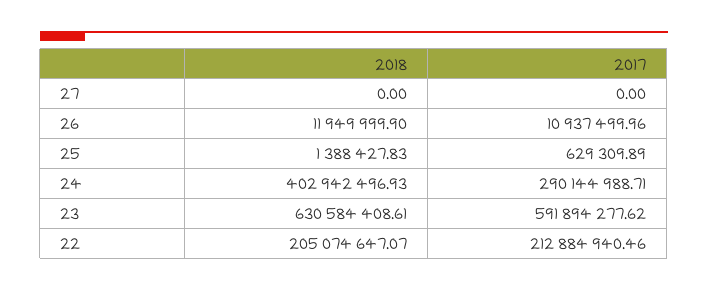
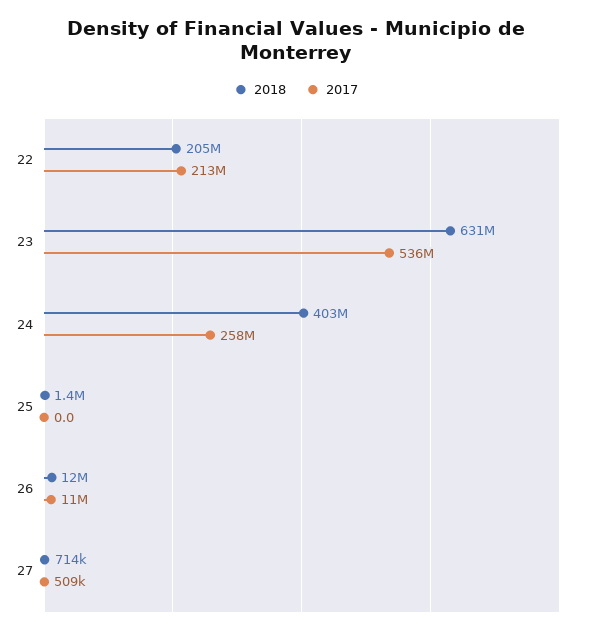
2018, 27: 0 -> 714000
2017, 27: 0 -> 509000
2017, 25: 629309.89 -> 0
2017, 24: 290144988.71 -> 258000000
2017, 23: 591894277.62 -> 536000000

